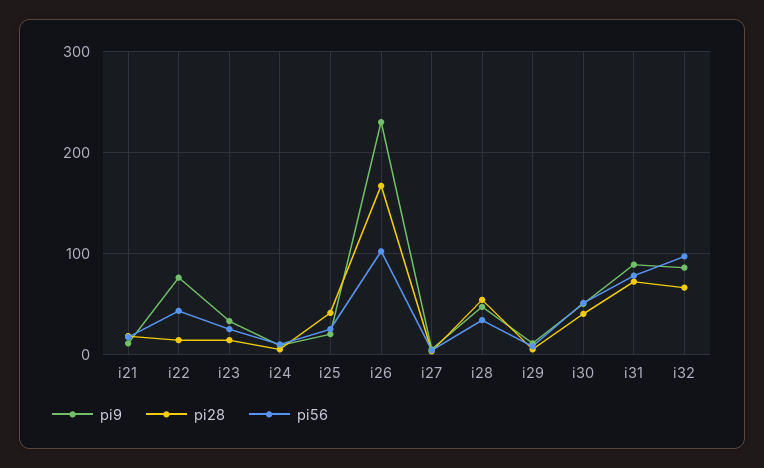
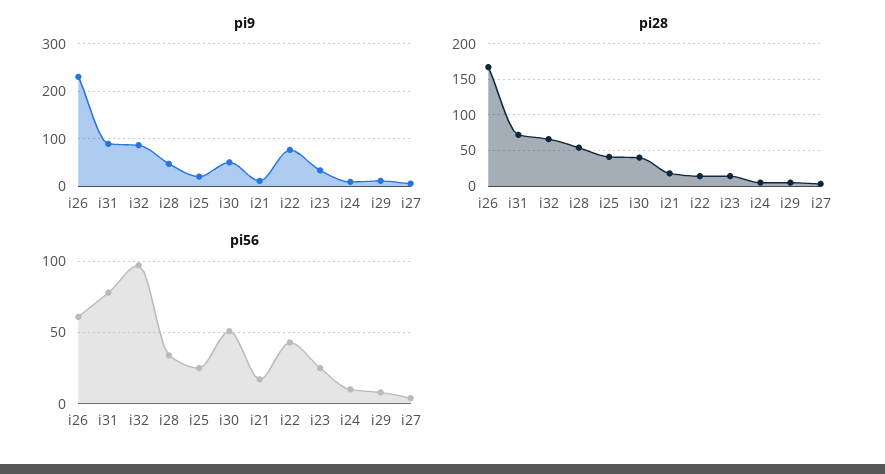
pi56, i26: 100 -> 60

